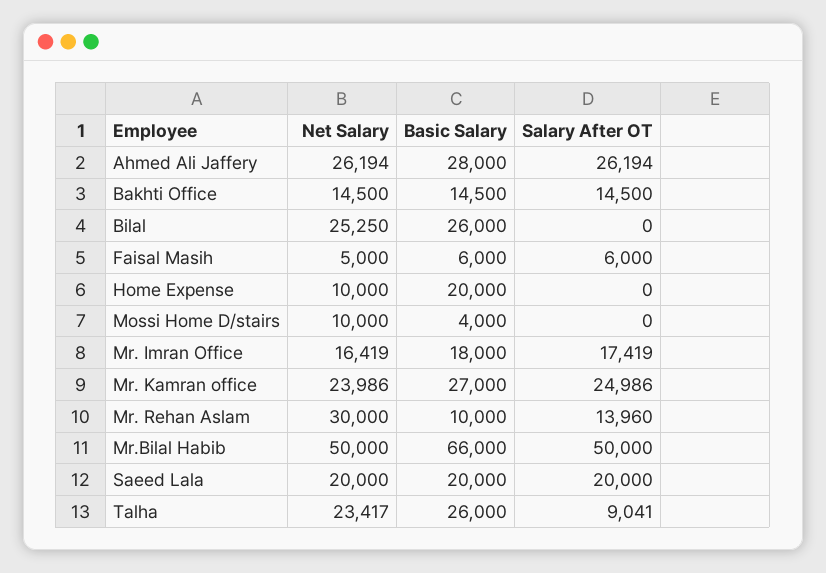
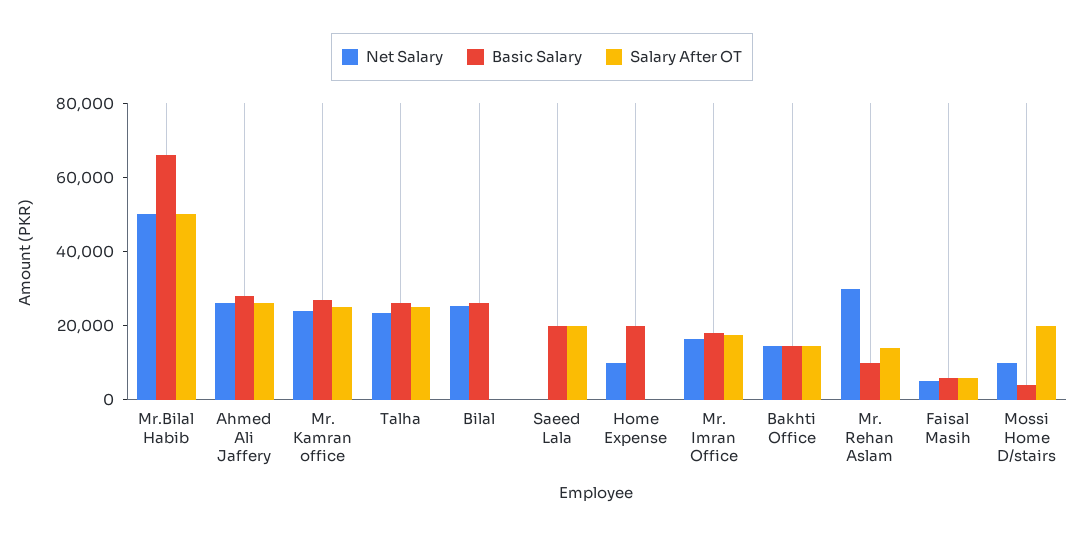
Salary After OT, Mossi Home D/stairs: 0 -> 20000
Net Salary, Saeed Lala: 20000 -> 0
Salary After OT, Talha: 9041 -> 25000

